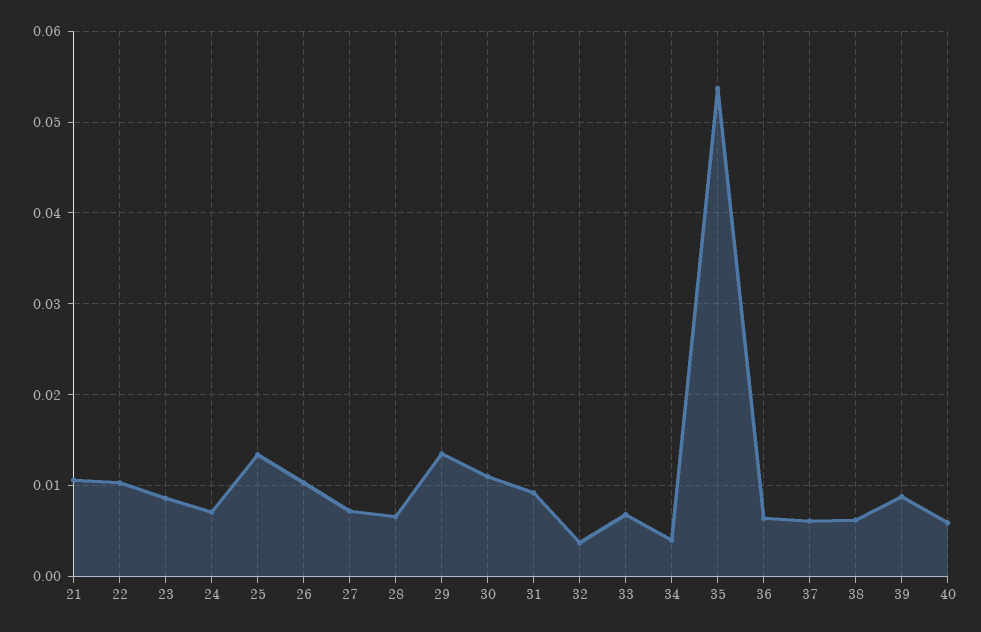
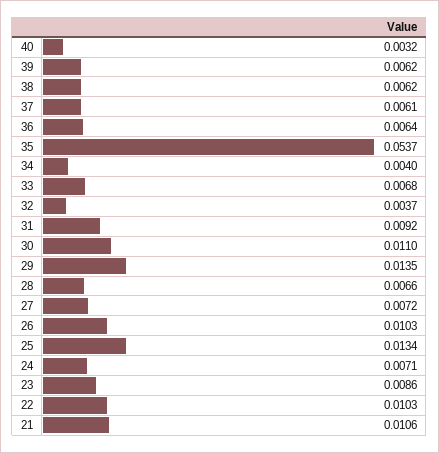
39: 0.009 -> 0.0062
40: 0.006 -> 0.0032

